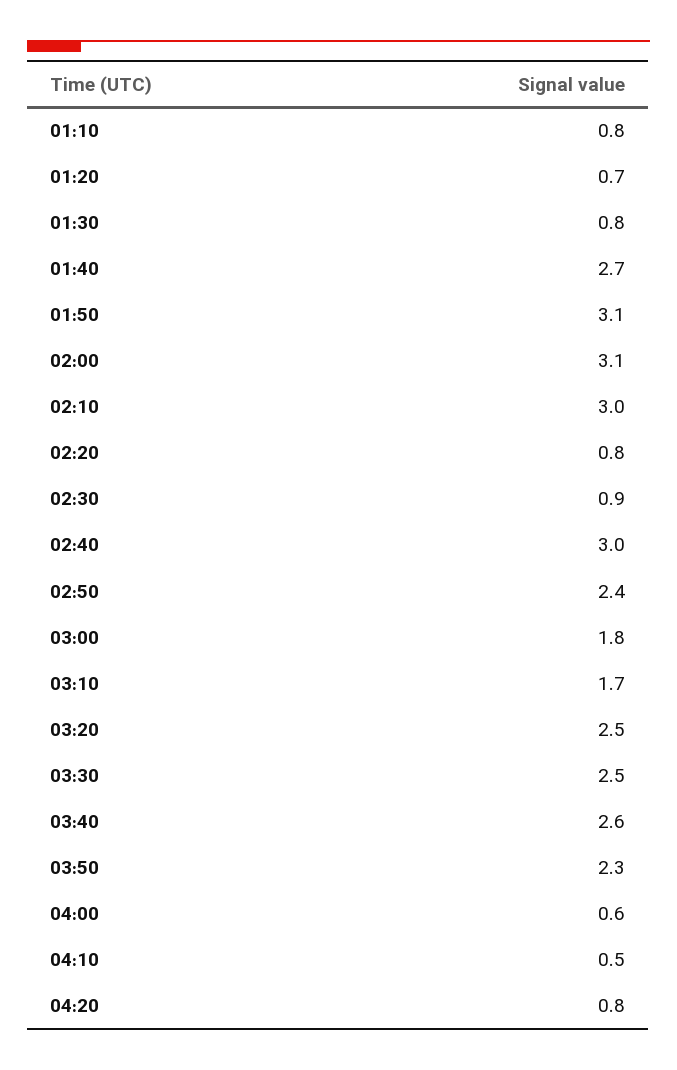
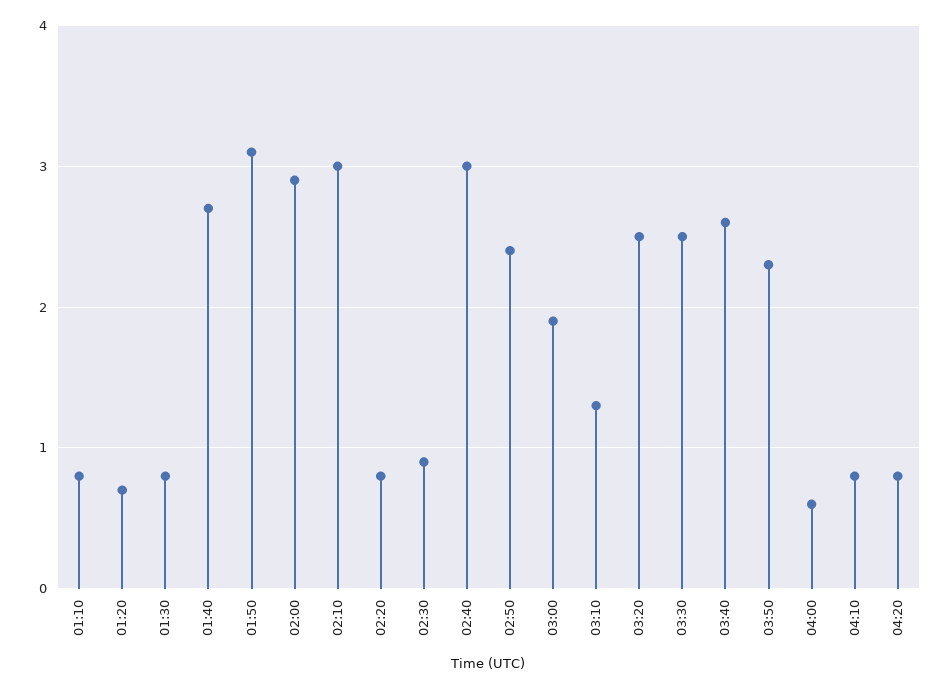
02:00: 3.1 -> 2.9
03:00: 1.8 -> 1.9
03:10: 1.7 -> 1.3
04:10: 0.5 -> 0.8

